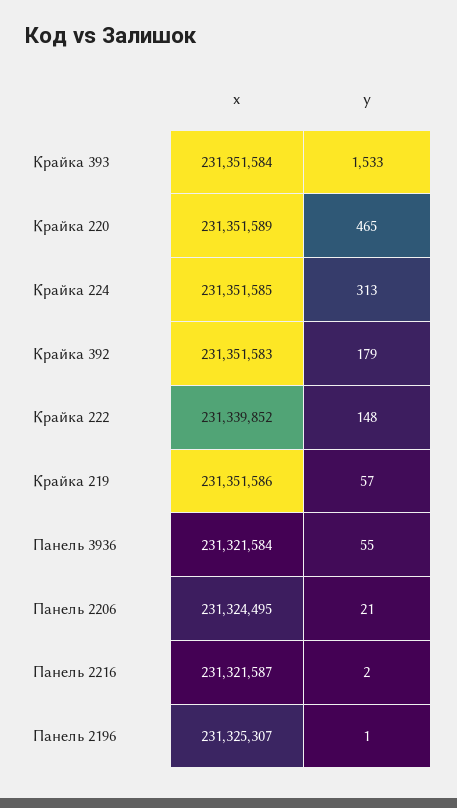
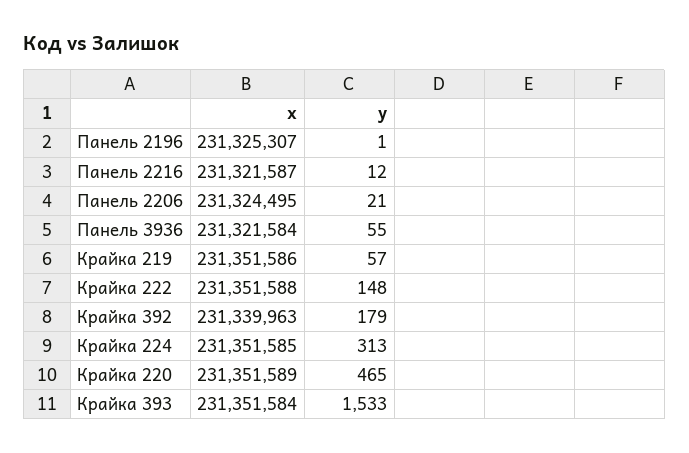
x, Крайка 392: 231351583 -> 231339963
x, Крайка 222: 231339852 -> 231351588
y, Панель 2216: 2 -> 12

